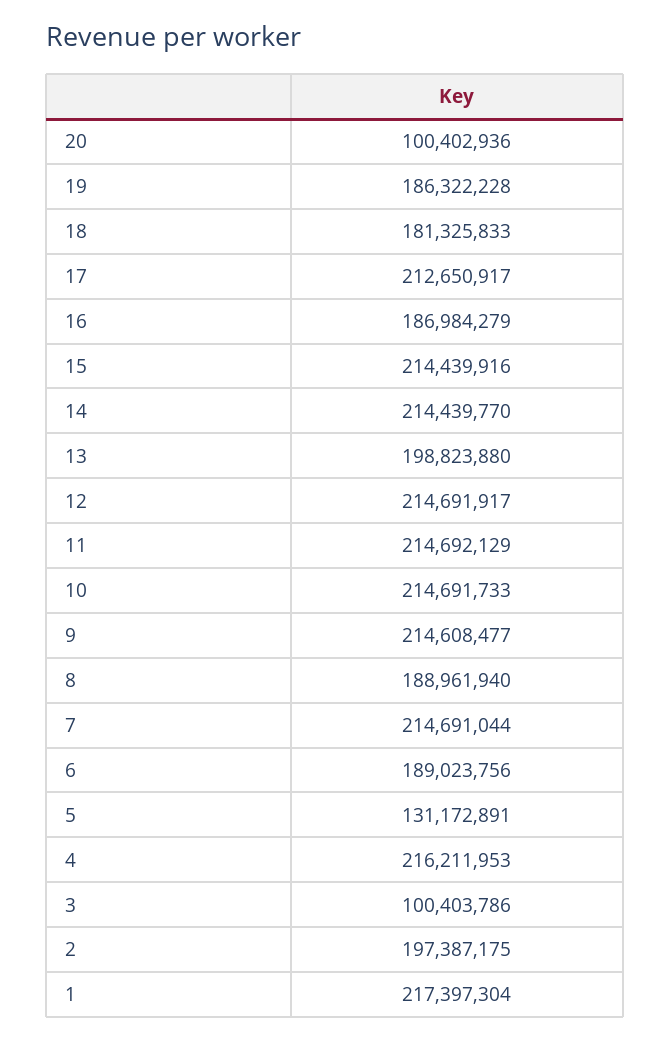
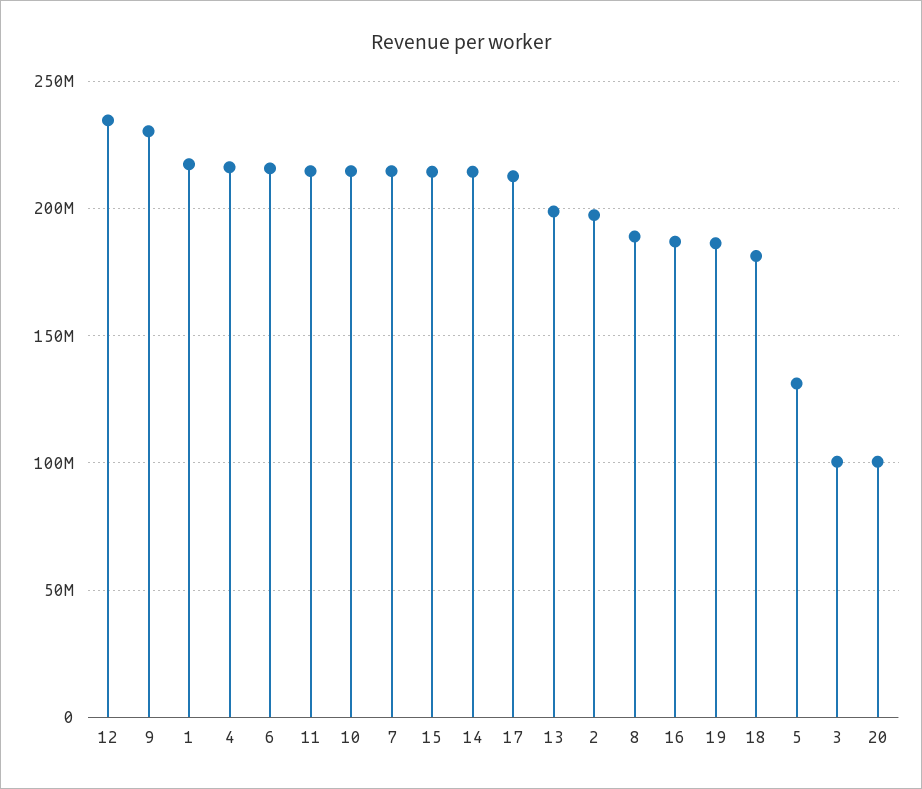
12: 214691917 -> 235000000
9: 214608477 -> 230000000
6: 189023756 -> 215000000

